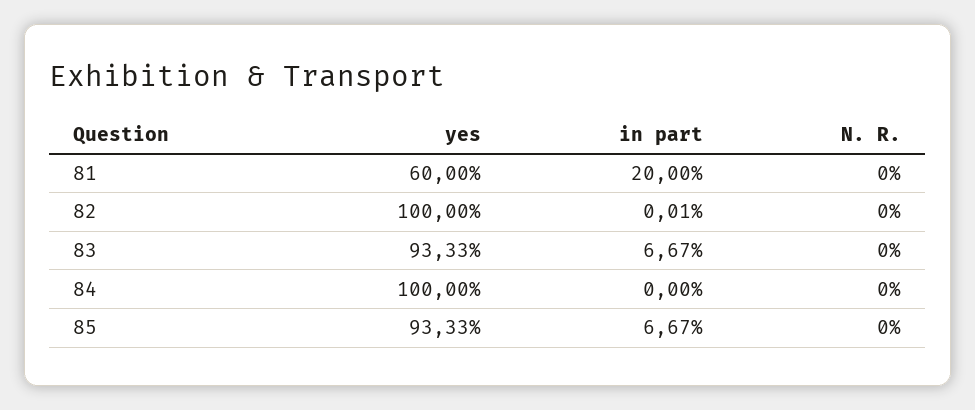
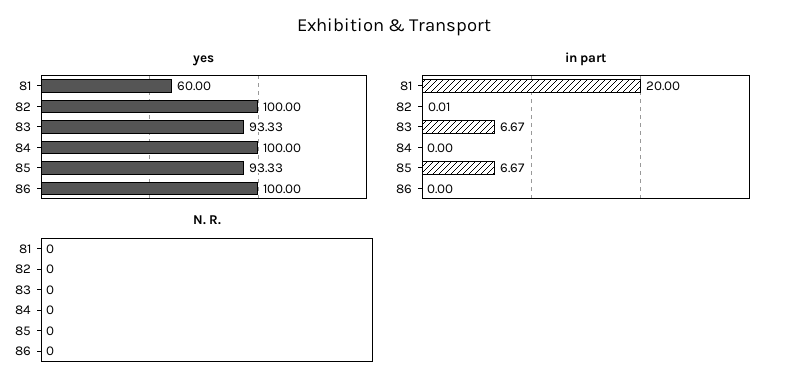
yes, 86: none -> 100
in part, 86: none -> 0
N. R., 86: none -> 0

